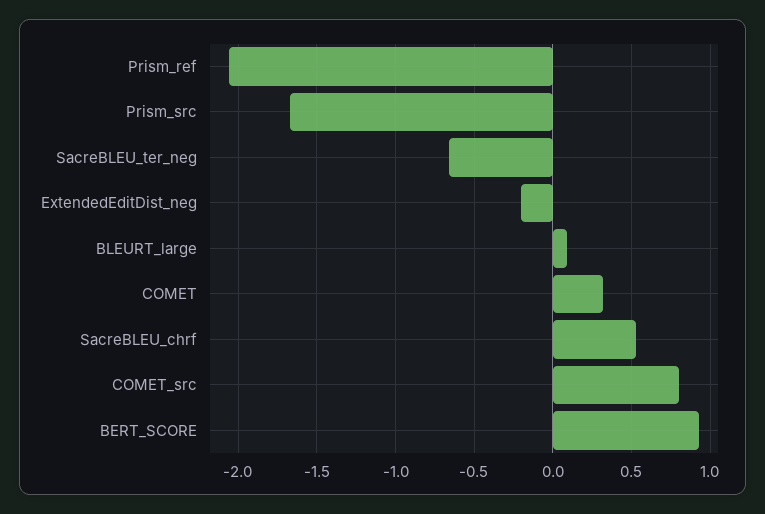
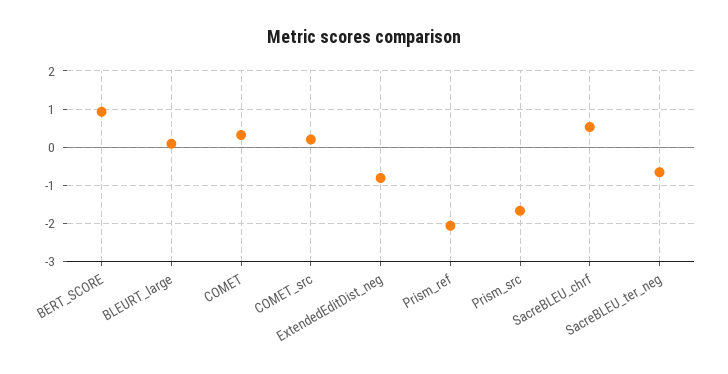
ExtendedEditDist_neg: -0.2 -> -0.8
COMET_src: 0.8 -> 0.2

